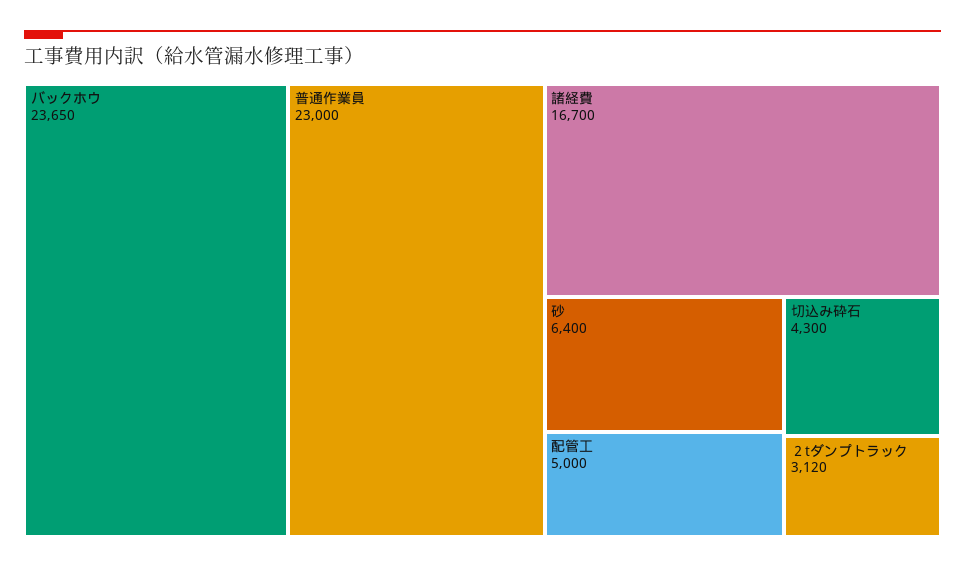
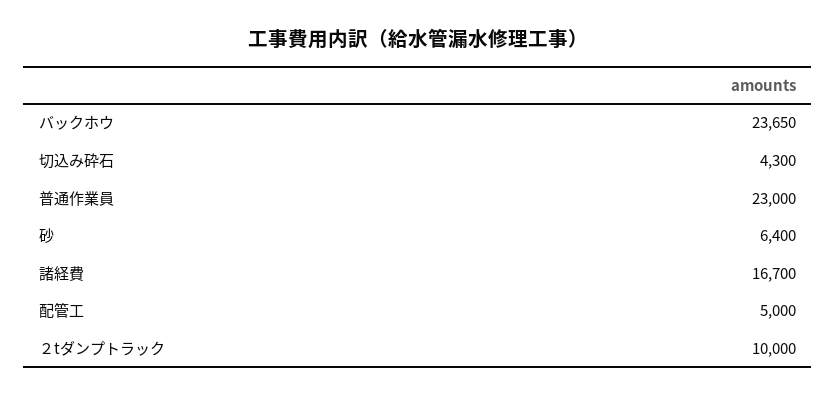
２tダンプトラック: 3120 -> 10000

